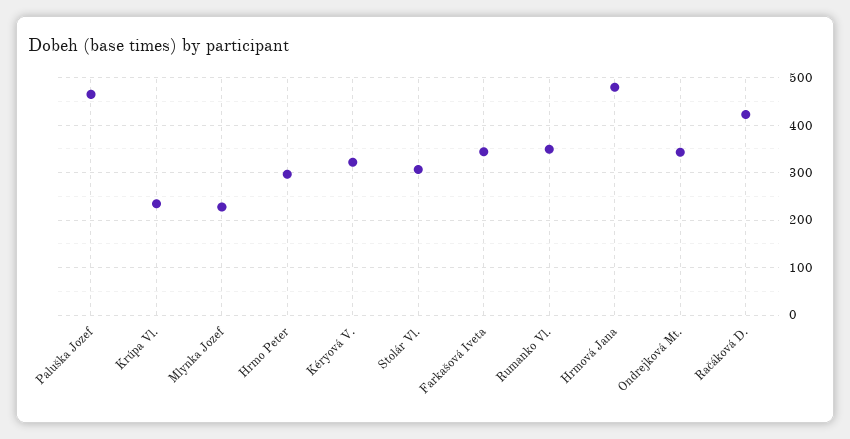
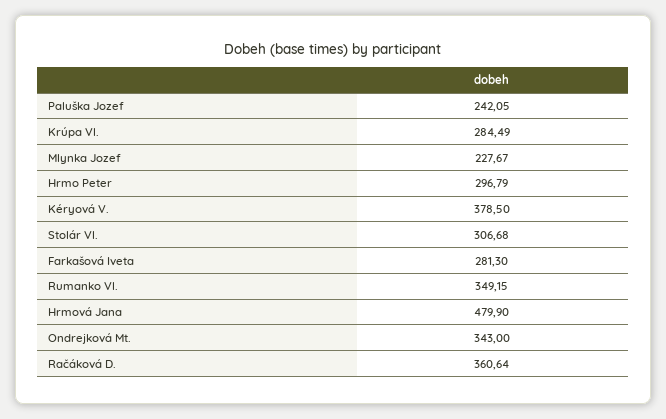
Paluška Jozef: 460 -> 242.05
Krúpa Vl.: 240 -> 284.49
Kéryová V.: 320 -> 378.5
Farkašová Iveta: 340 -> 281.3
Račáková D.: 420 -> 360.64

